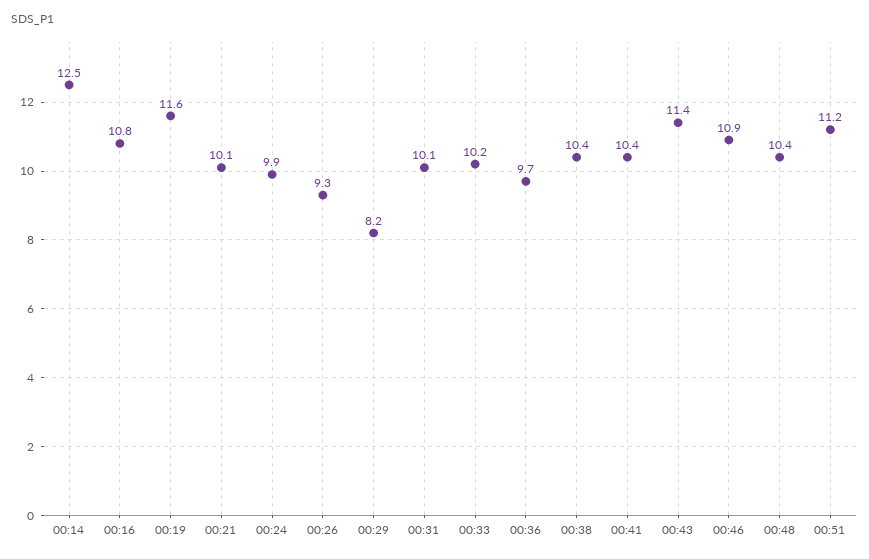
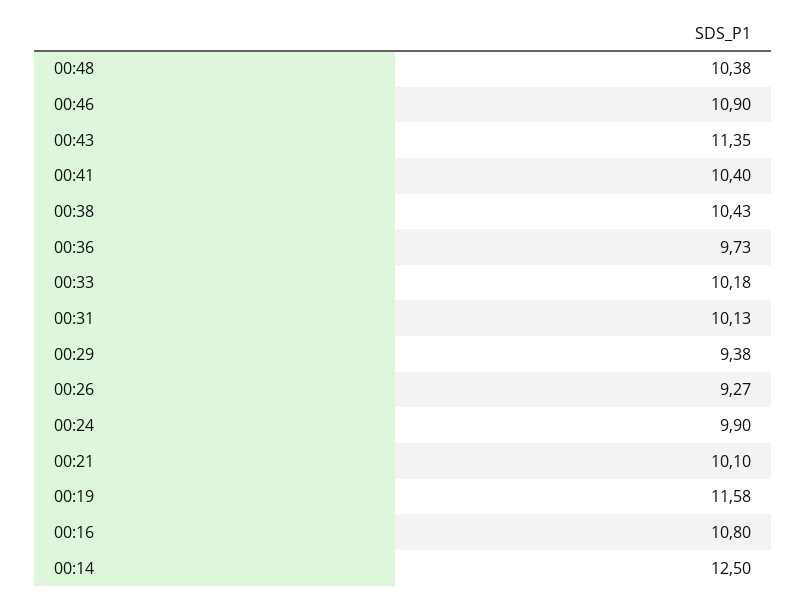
00:29: 8.2 -> 9.38
00:51: 11.2 -> none

